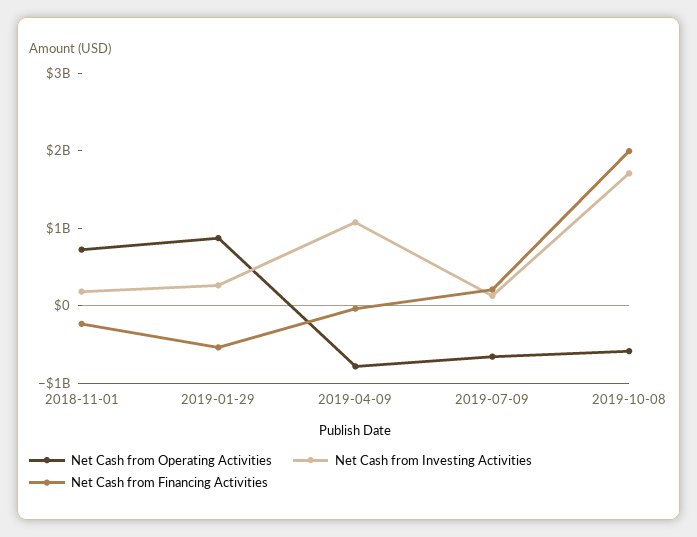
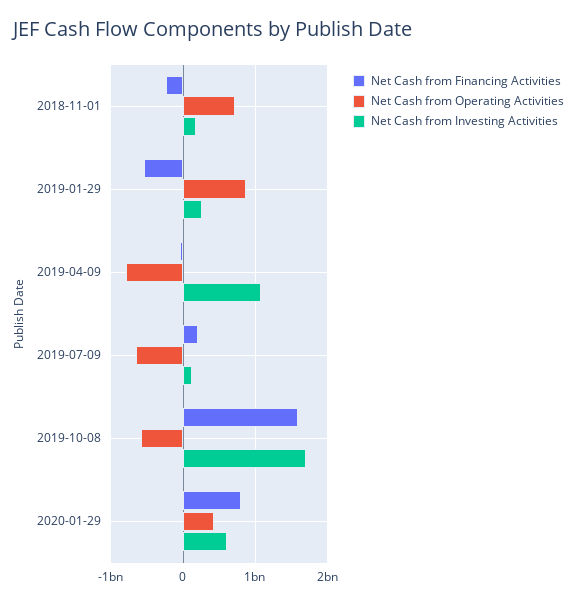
Net Cash from Financing Activities, 2019-10-08: 2000000000 -> 1600000000
Net Cash from Financing Activities, 2020-01-29: none -> 800000000
Net Cash from Operating Activities, 2020-01-29: none -> 400000000
Net Cash from Investing Activities, 2020-01-29: none -> 600000000

